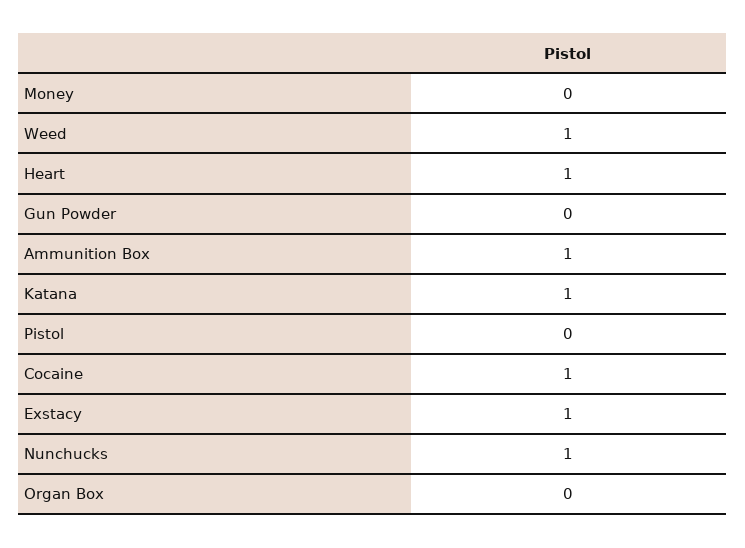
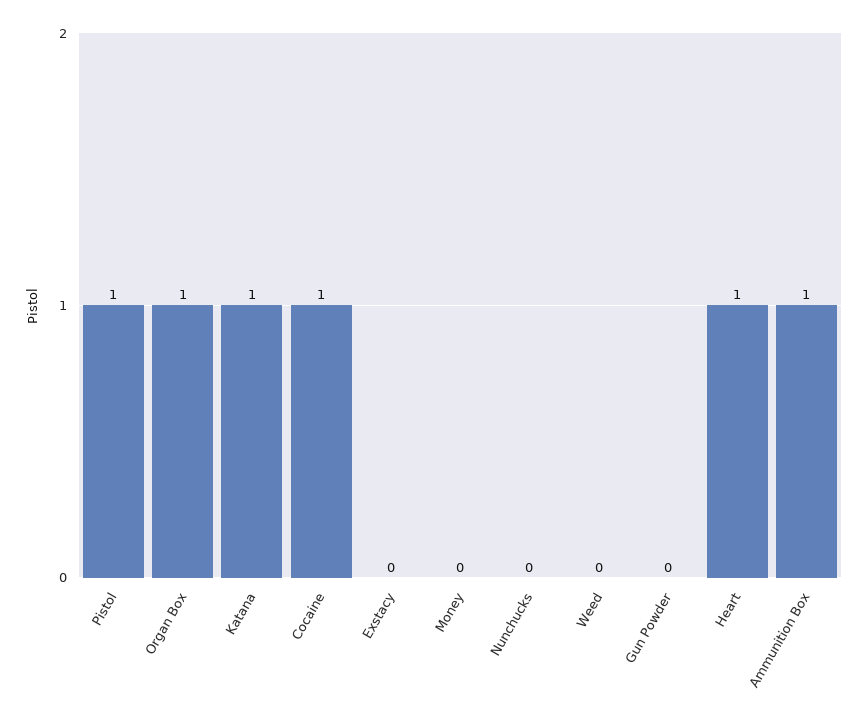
Weed: 1 -> 0
Pistol: 0 -> 1
Exstacy: 1 -> 0
Nunchucks: 1 -> 0
Organ Box: 0 -> 1

